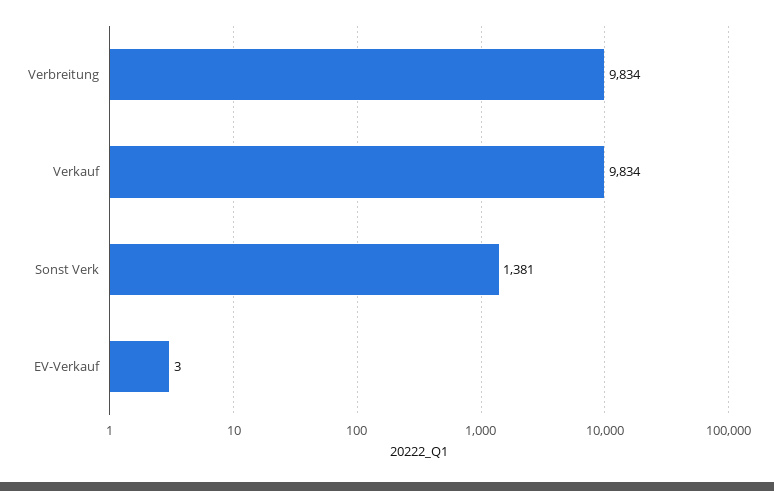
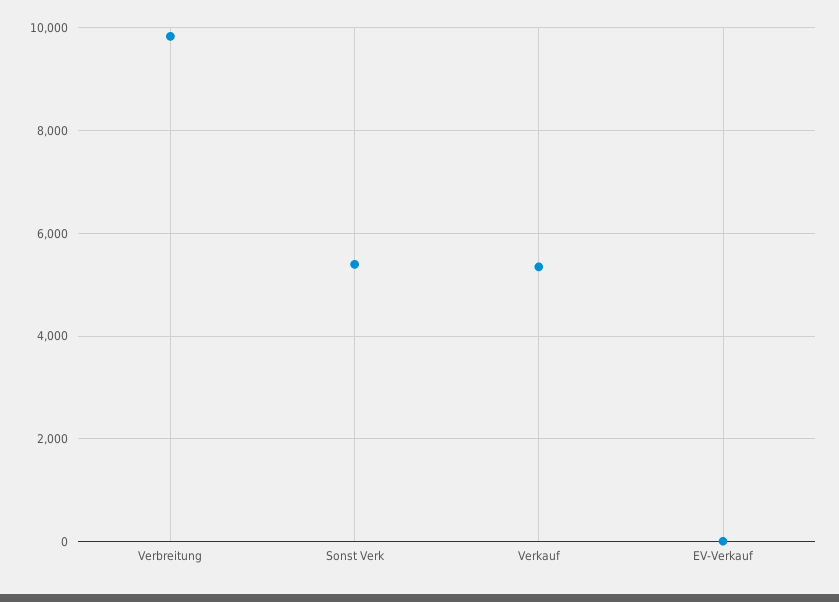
Verkauf: 9834 -> 5400
Sonst Verk: 1381 -> 5400

